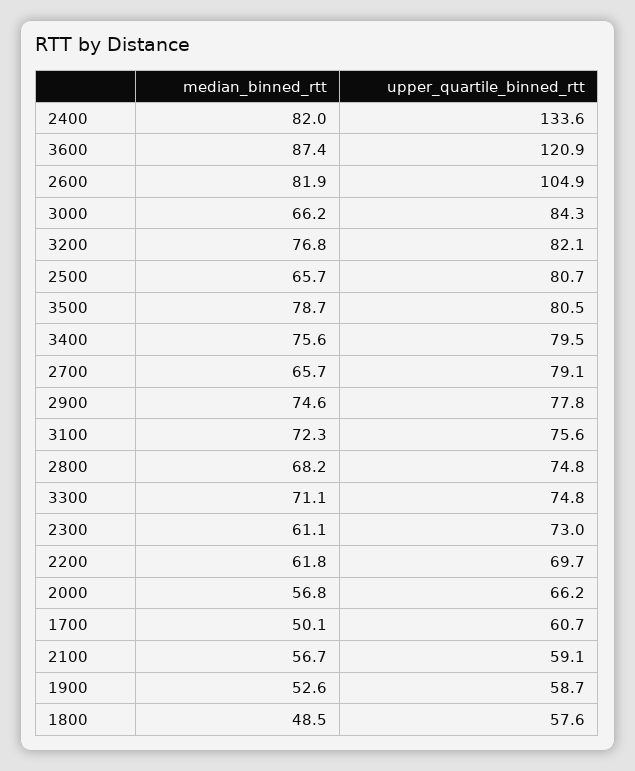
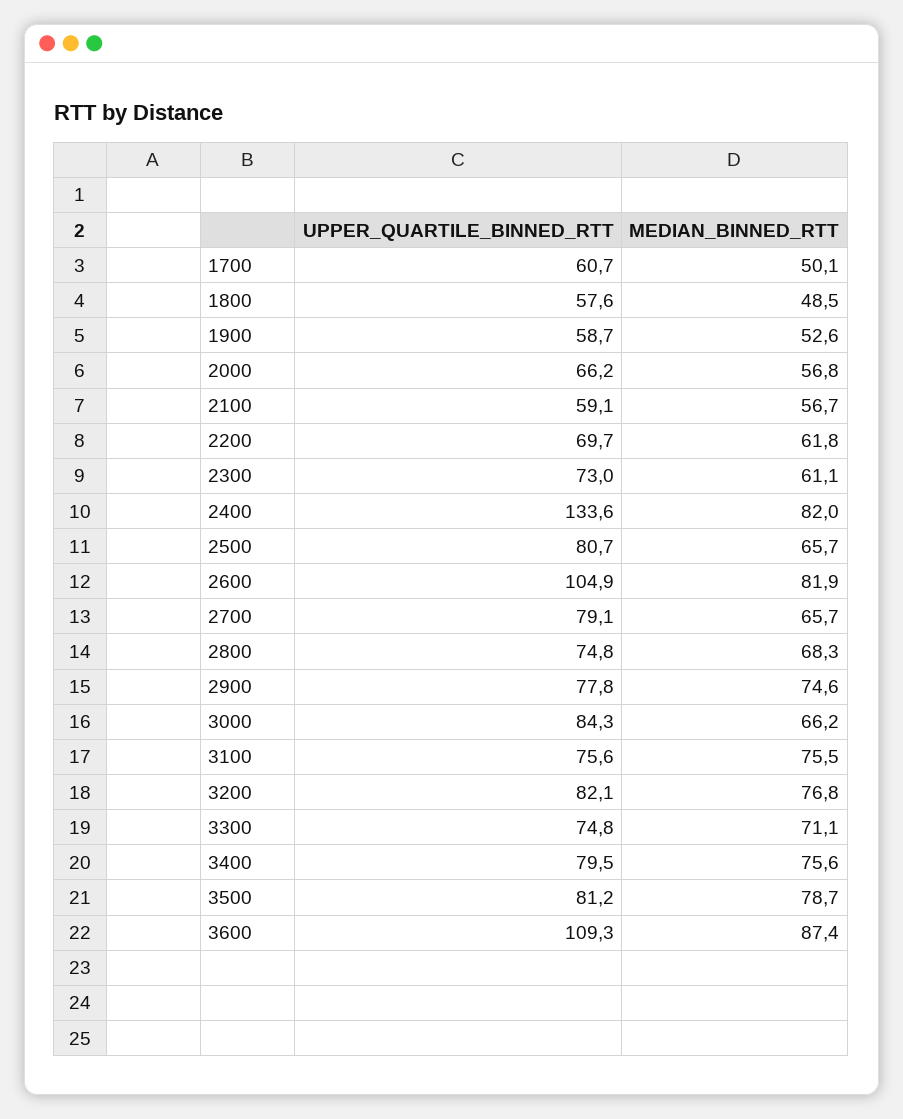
upper_quartile_binned_rtt, 3600: 120.9 -> 109.3
upper_quartile_binned_rtt, 3500: 80.5 -> 81.2
median_binned_rtt, 3100: 72.3 -> 75.5
median_binned_rtt, 2800: 68.2 -> 68.3

